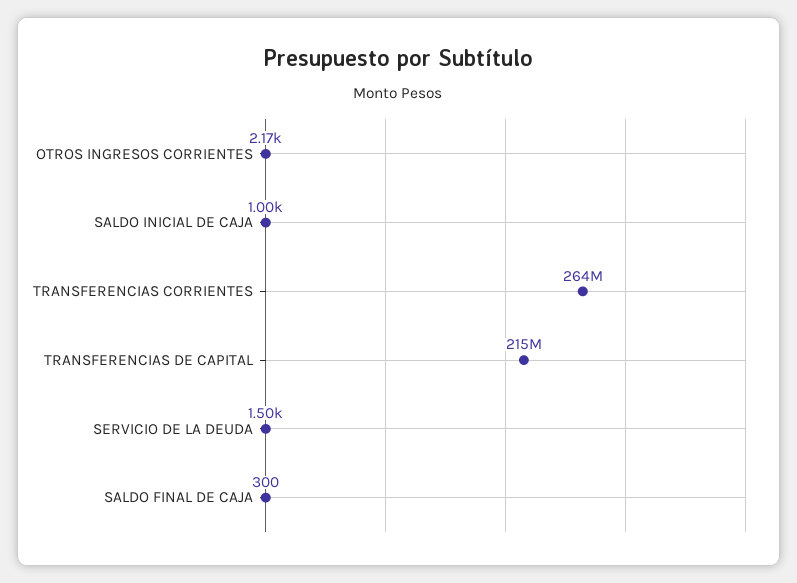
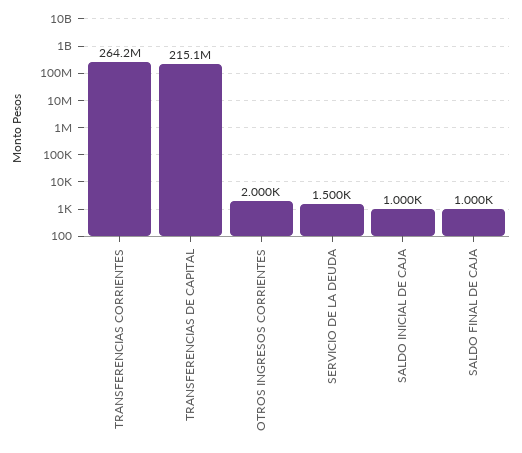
OTROS INGRESOS CORRIENTES: 2170 -> 2000
SALDO FINAL DE CAJA: 300 -> 1000

